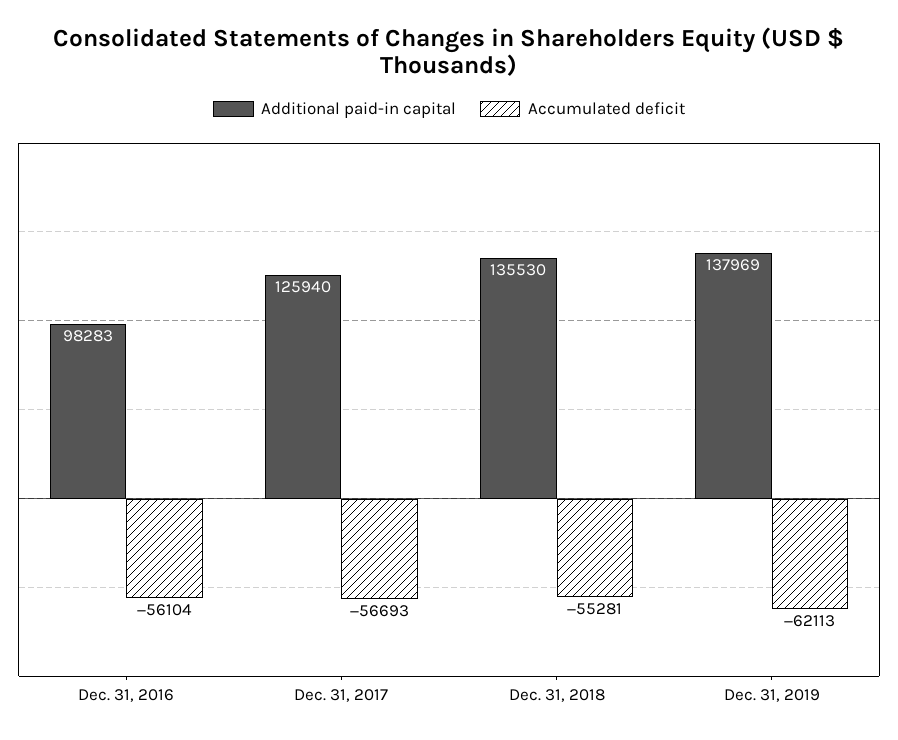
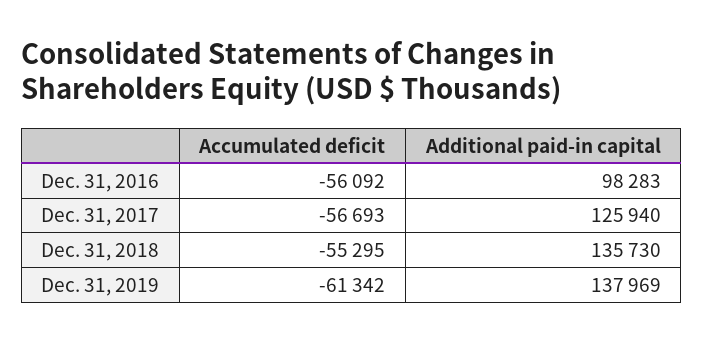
Accumulated deficit, Dec. 31, 2016: -56104 -> -56092
Additional paid-in capital, Dec. 31, 2018: 135530 -> 135730
Accumulated deficit, Dec. 31, 2018: -55281 -> -55295
Accumulated deficit, Dec. 31, 2019: -62113 -> -61342

